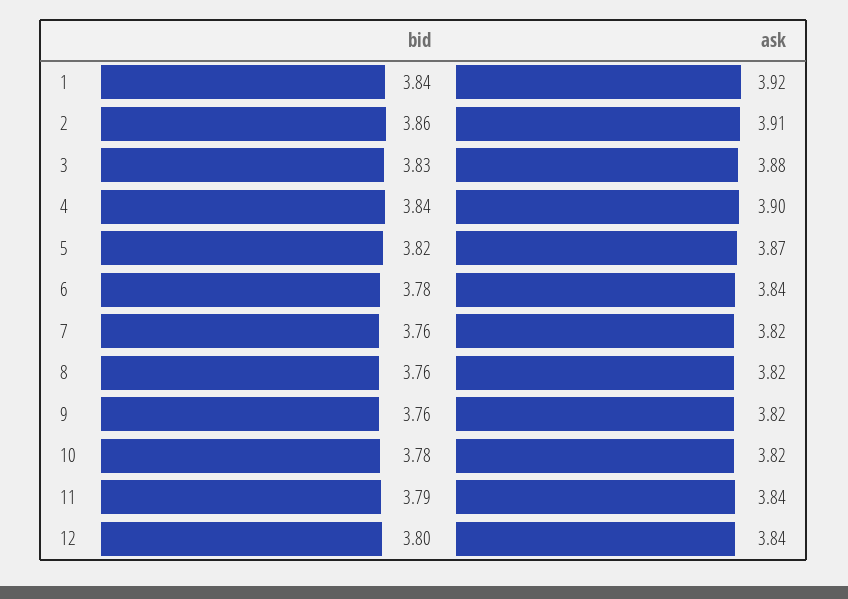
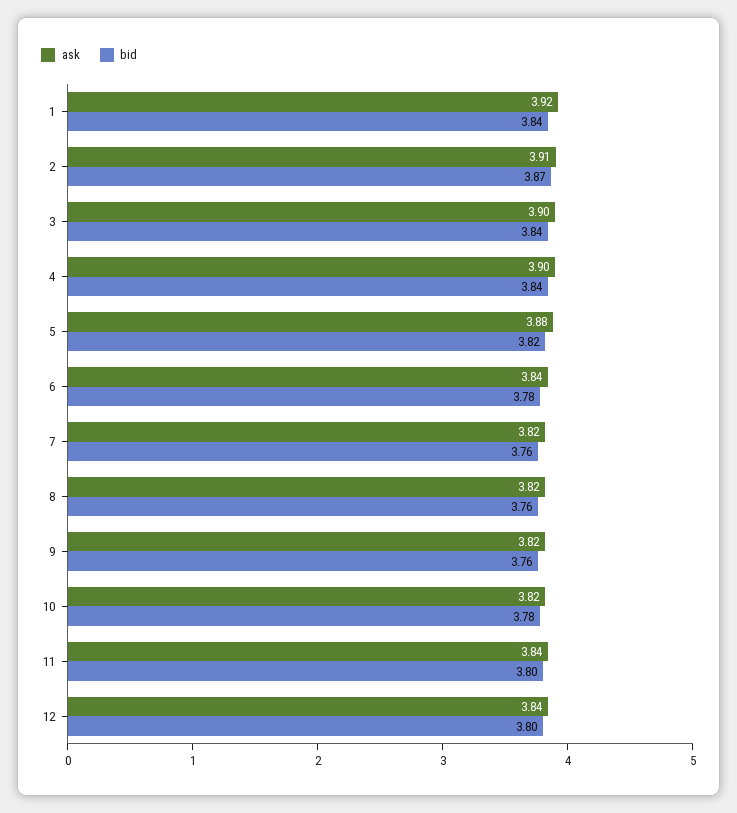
bid, 2: 3.86 -> 3.87
bid, 3: 3.83 -> 3.84
ask, 3: 3.88 -> 3.9
ask, 5: 3.87 -> 3.88
bid, 11: 3.79 -> 3.8

